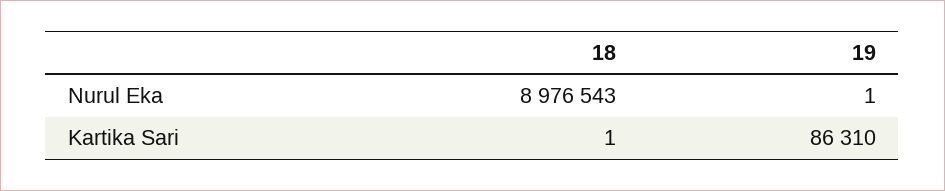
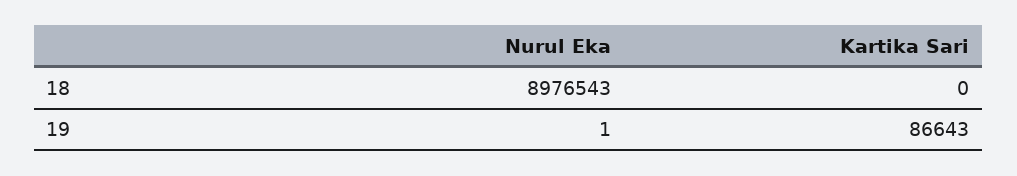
18, Kartika Sari: 1 -> 0
19, Kartika Sari: 86310 -> 86643

